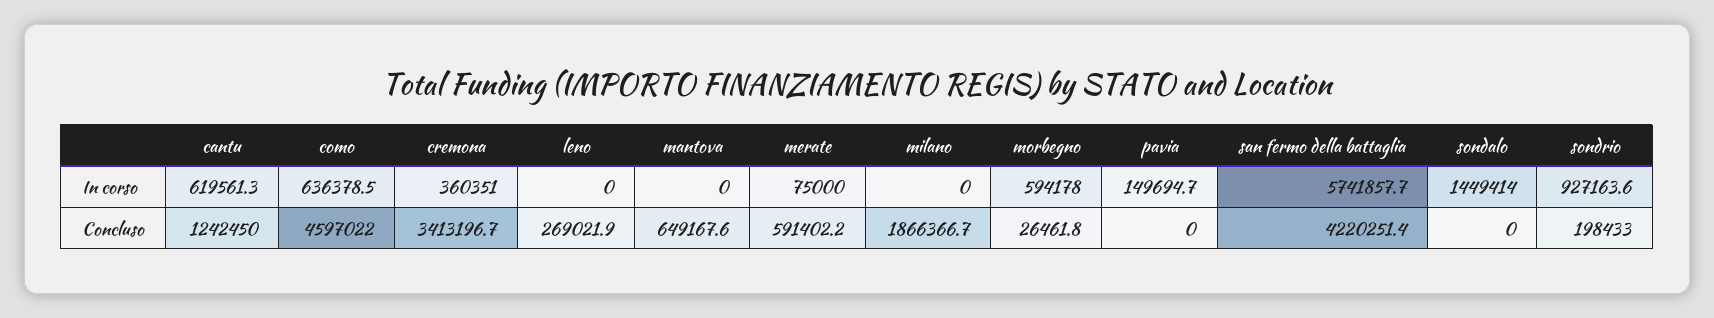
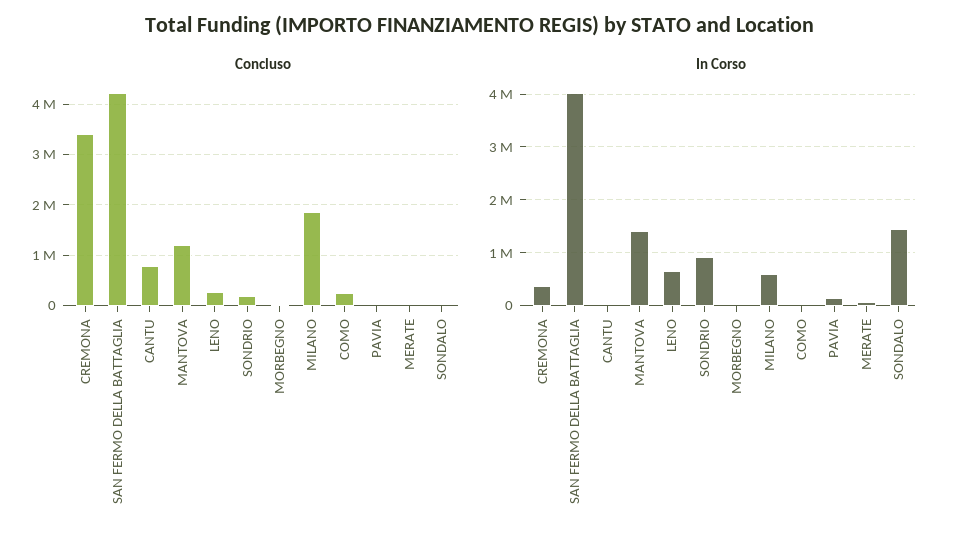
In corso, cantu: 619561.3 -> 0
In corso, como: 636378.5 -> 0
In corso, leno: 0 -> 600000
In corso, mantova: 0 -> 1400000
In corso, milano: 0 -> 600000
In corso, morbegno: 594178 -> 0
In corso, san fermo della battaglia: 5741857.7 -> 4000000
Concluso, cantu: 1242450 -> 800000
Concluso, como: 4597022 -> 200000
Concluso, mantova: 649167.6 -> 1200000
Concluso, merate: 591402.2 -> 0

